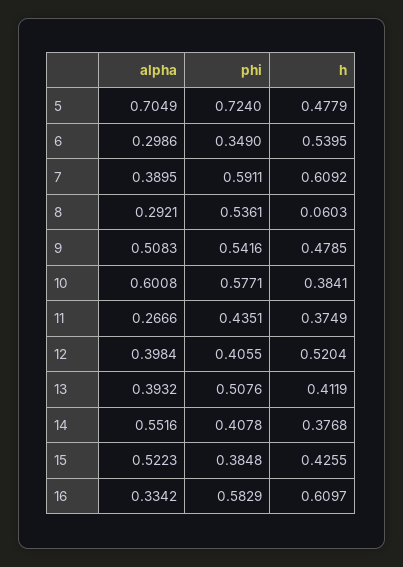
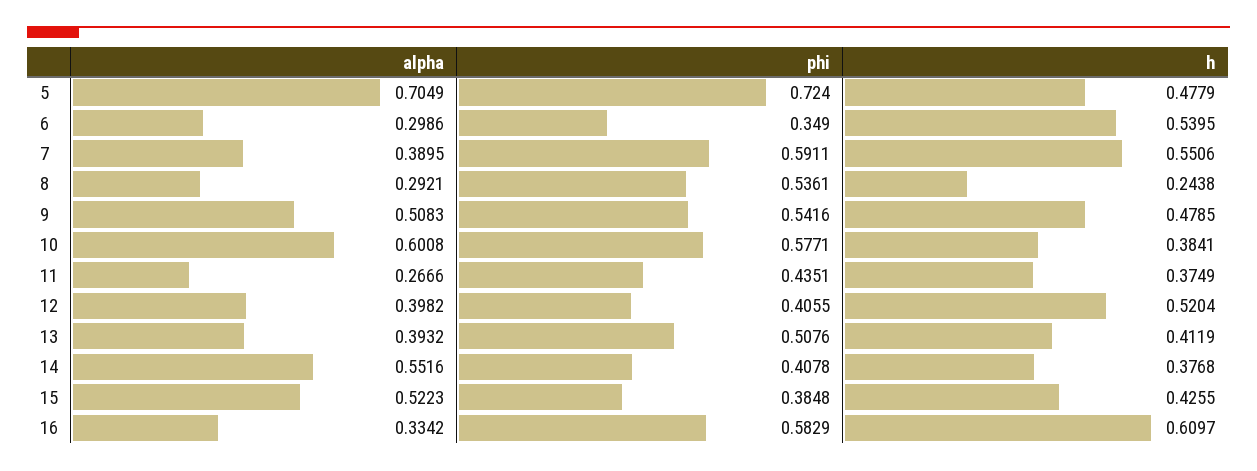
h, 7: 0.6092 -> 0.5506
h, 8: 0.0603 -> 0.2438
alpha, 12: 0.3984 -> 0.3982

